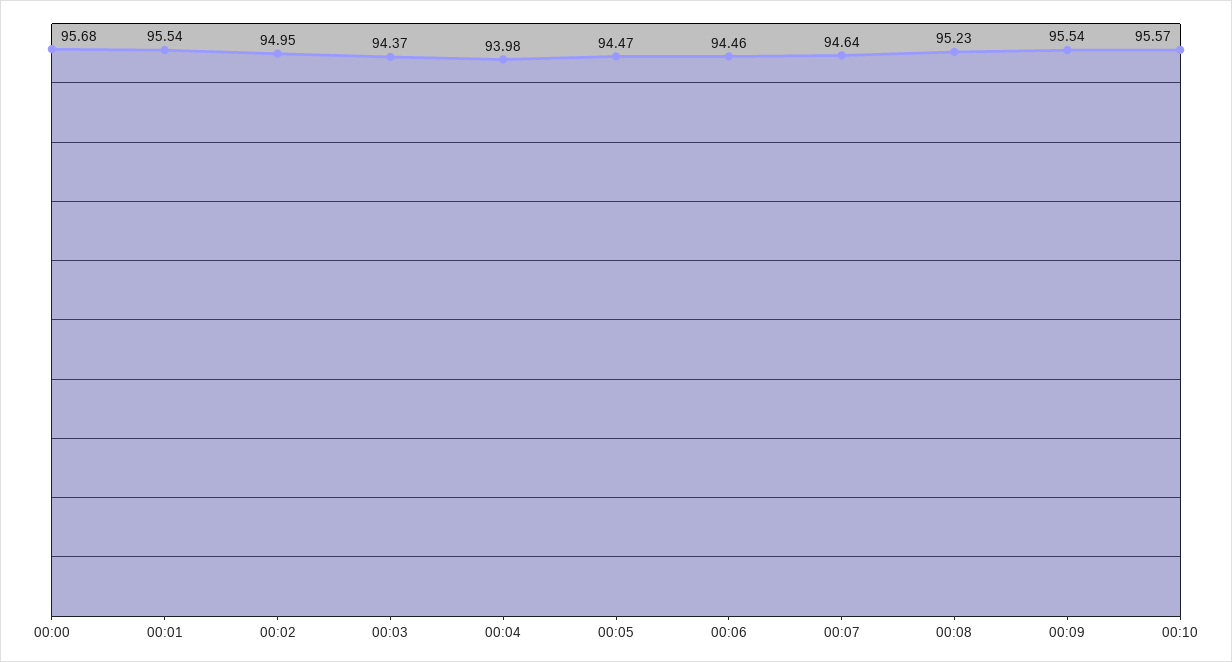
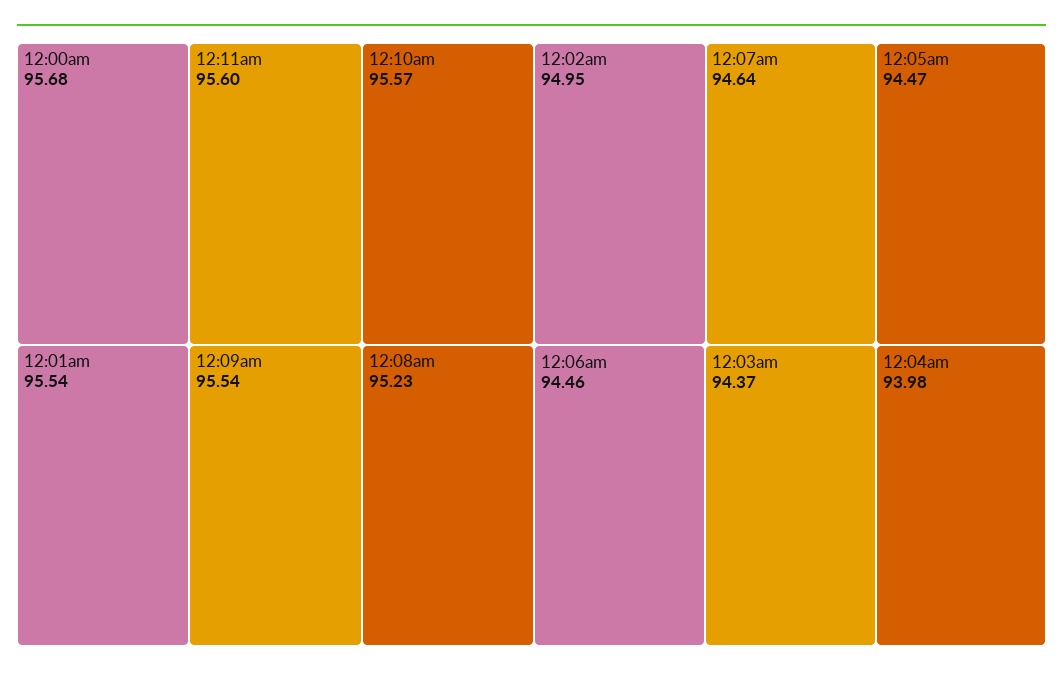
12:11am: none -> 95.6

